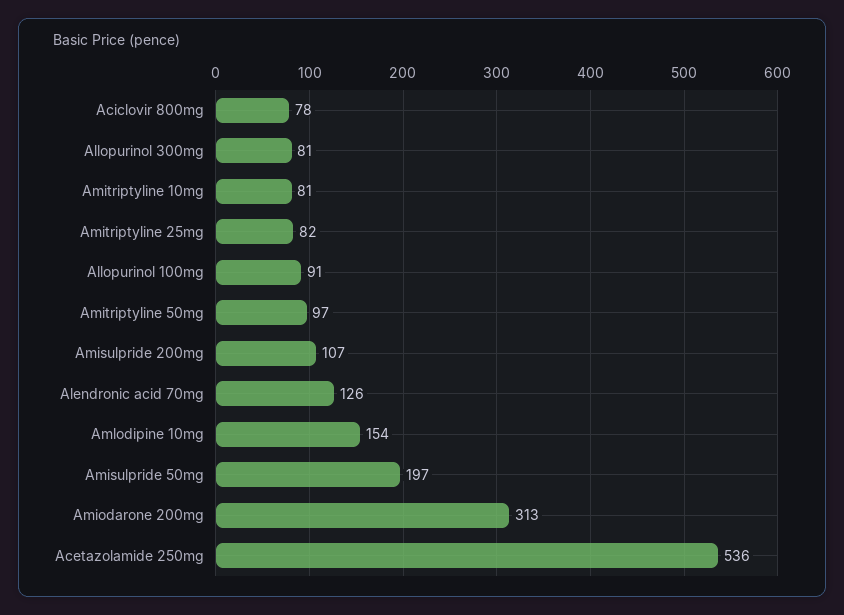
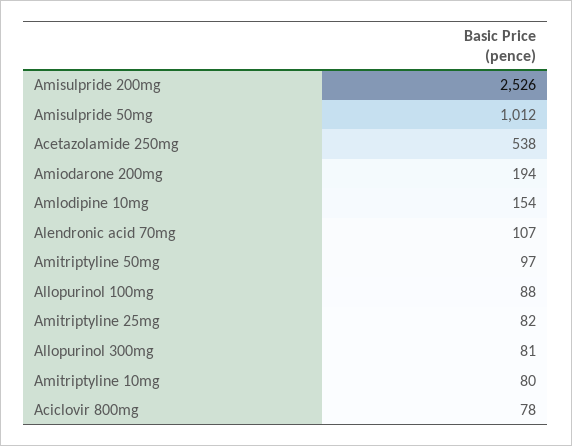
Amitriptyline 10mg: 81 -> 80
Allopurinol 100mg: 91 -> 88
Amisulpride 200mg: 107 -> 2526
Alendronic acid 70mg: 126 -> 107
Amisulpride 50mg: 197 -> 1012
Amiodarone 200mg: 313 -> 194
Acetazolamide 250mg: 536 -> 538

